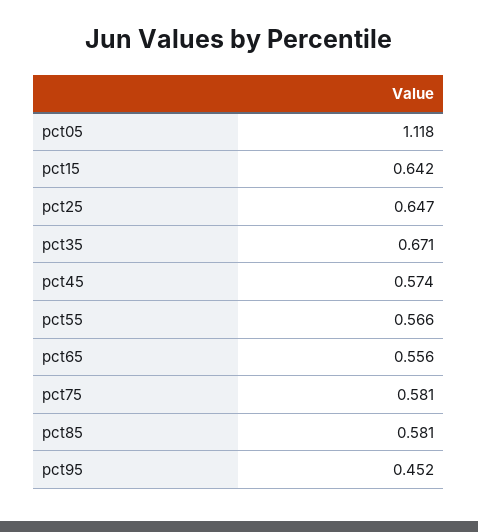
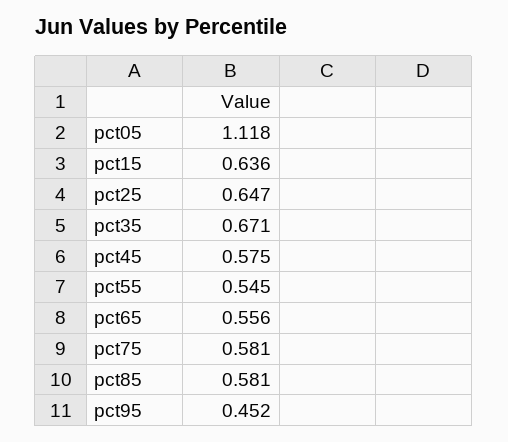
pct15: 0.642 -> 0.636
pct45: 0.574 -> 0.575
pct55: 0.566 -> 0.545

